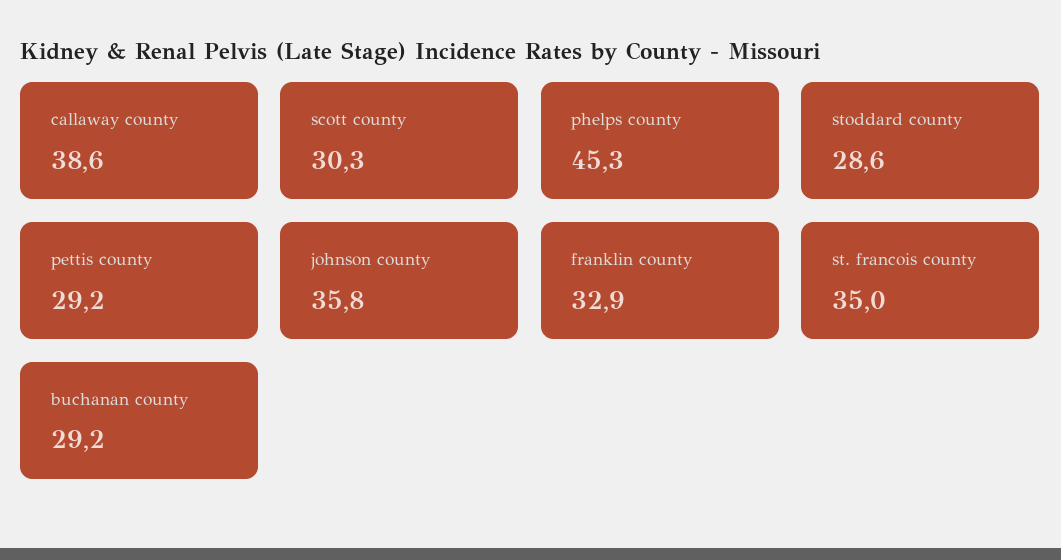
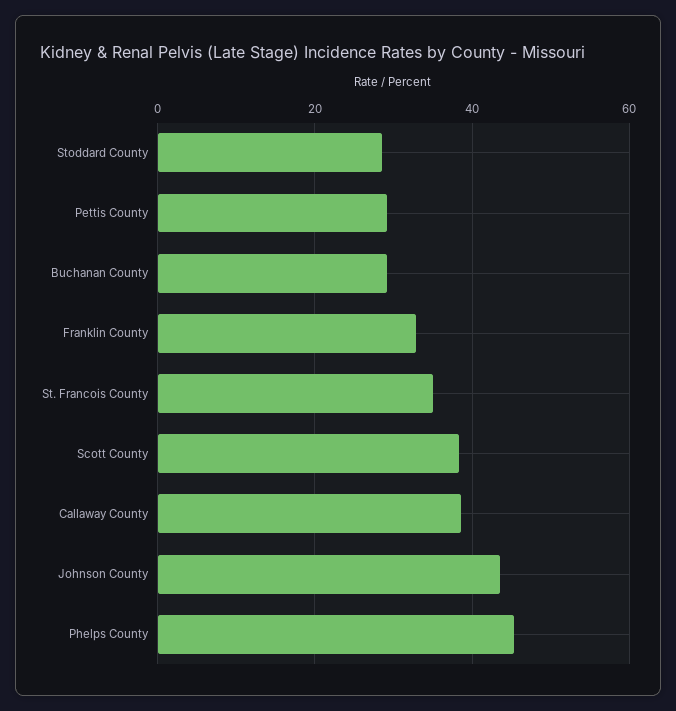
scott county: 30.3 -> 38
johnson county: 35.8 -> 44

